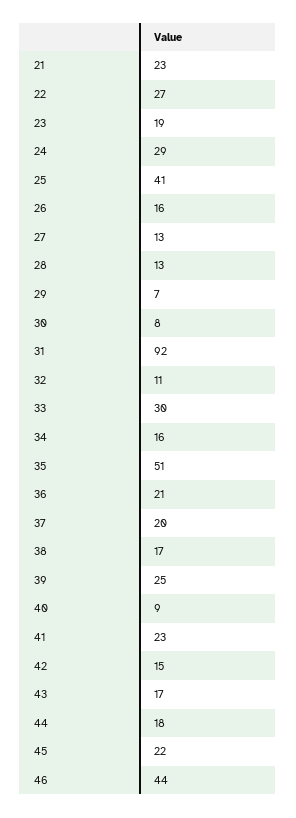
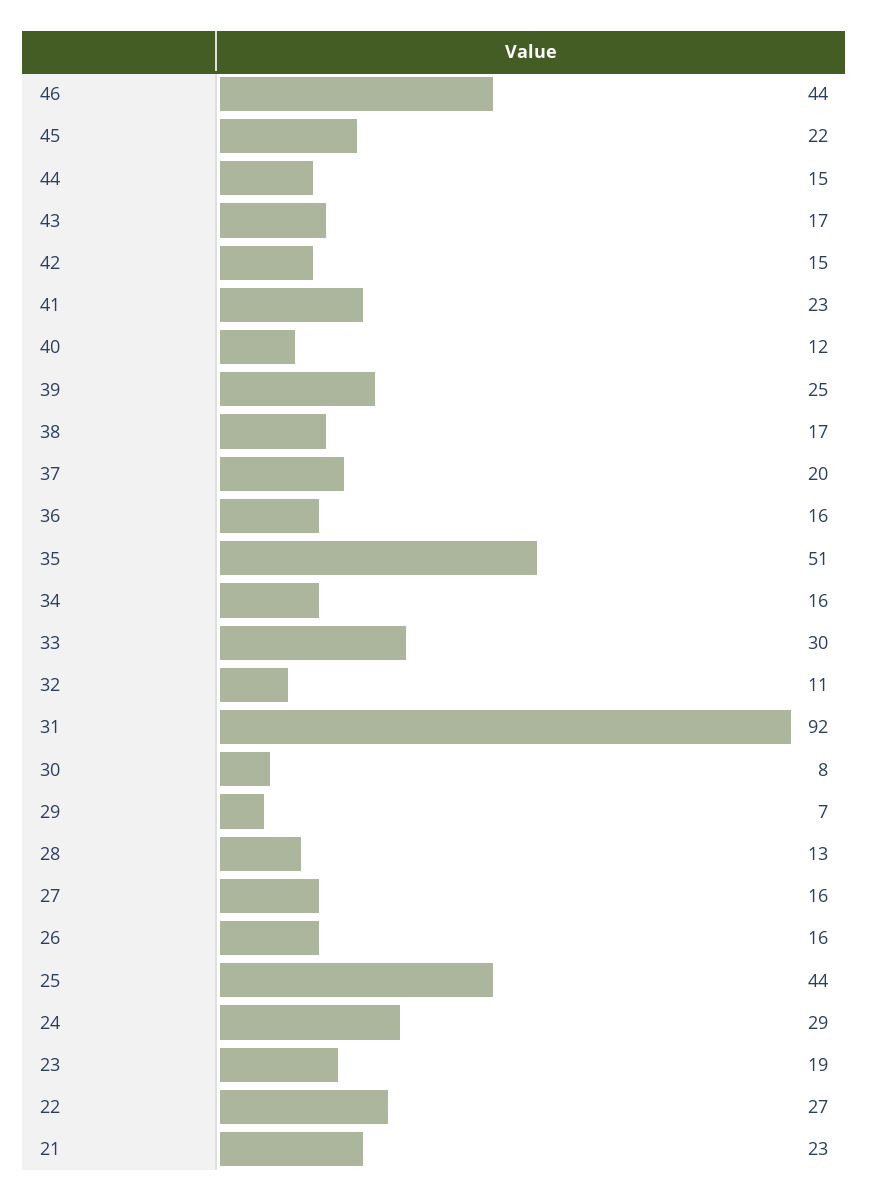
25: 41 -> 44
27: 13 -> 16
36: 21 -> 16
40: 9 -> 12
44: 18 -> 15

